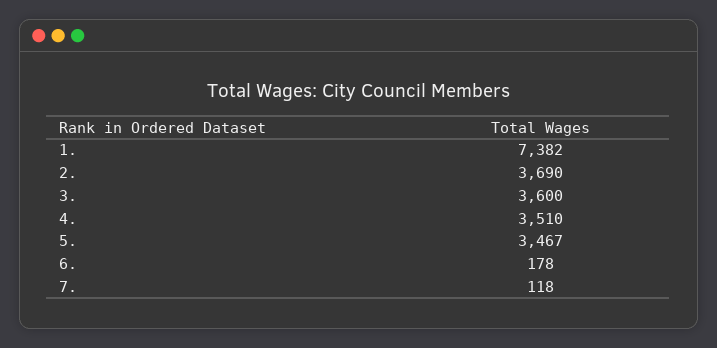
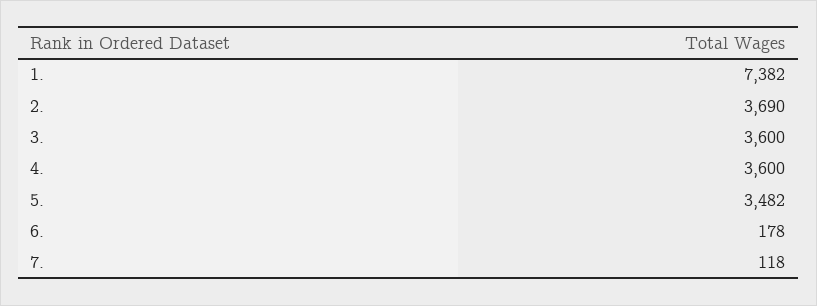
4.: 3510 -> 3600
5.: 3467 -> 3482

